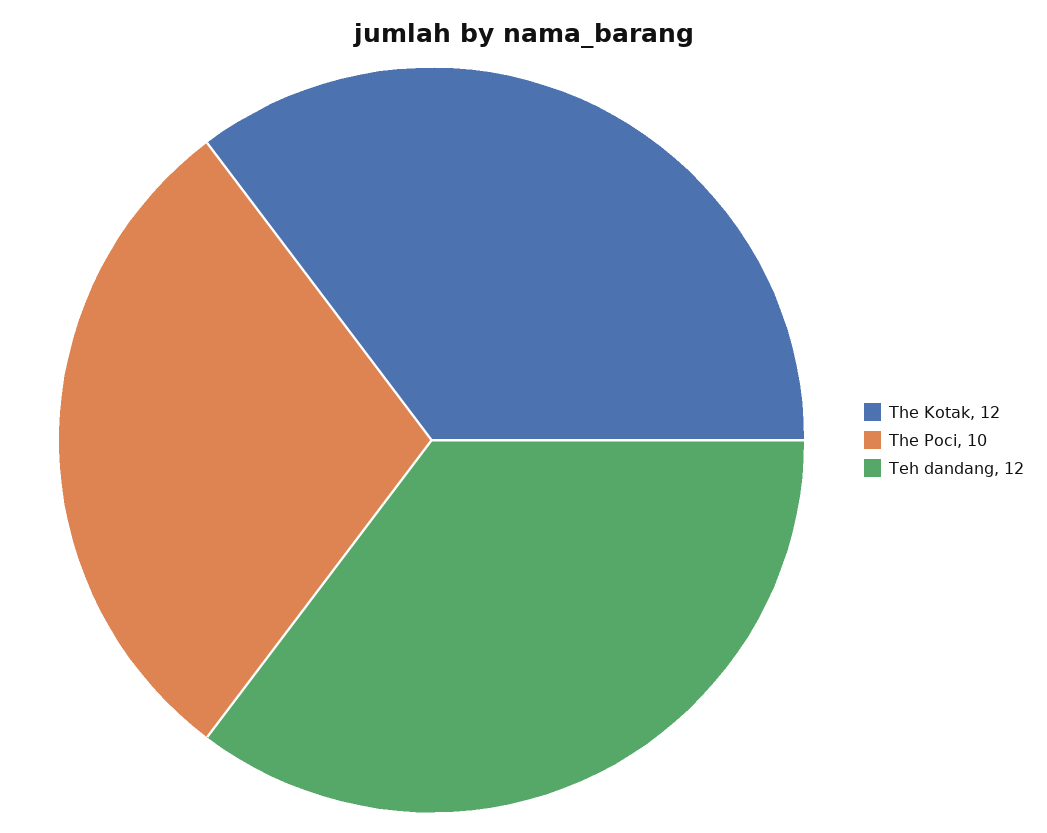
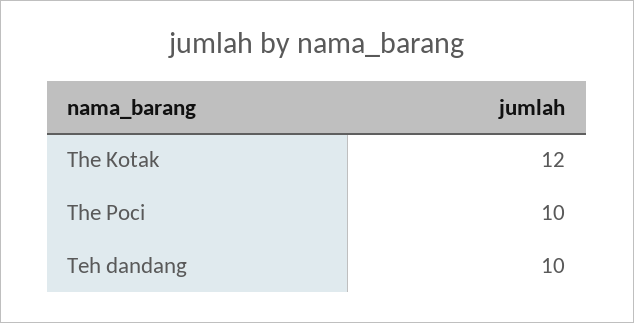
Teh dandang: 12 -> 10

